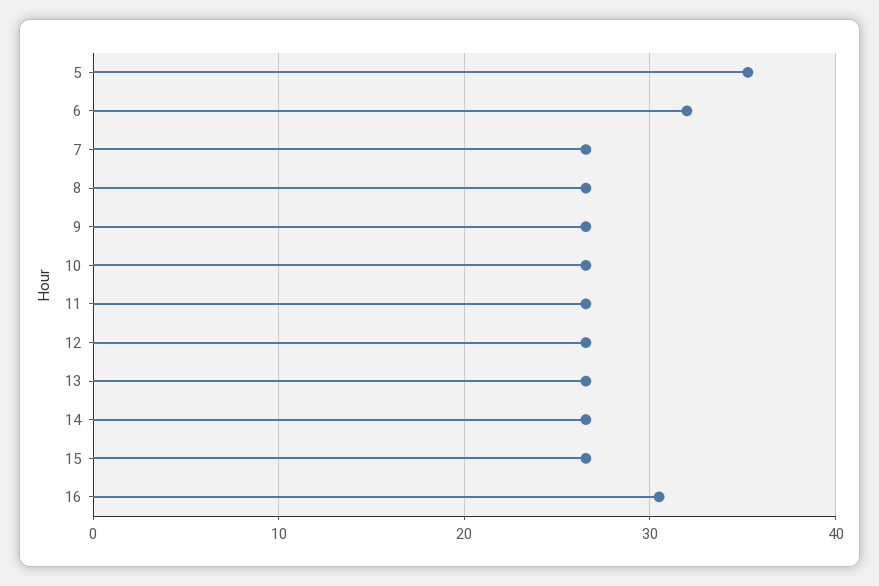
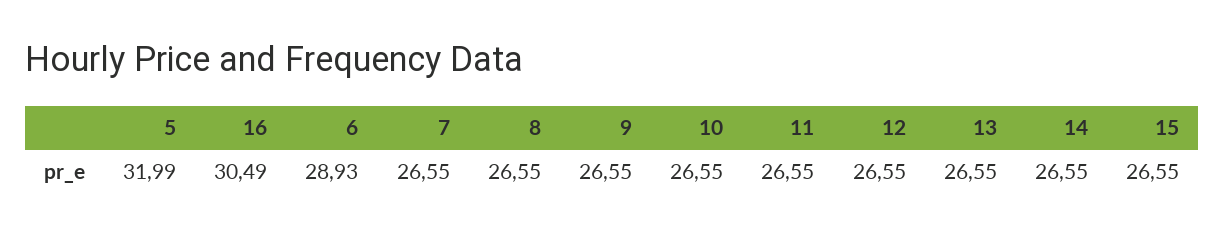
5: 35 -> 31.99
6: 32 -> 28.93

